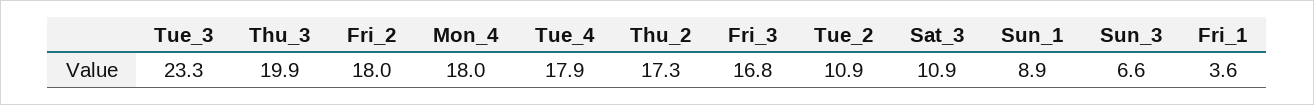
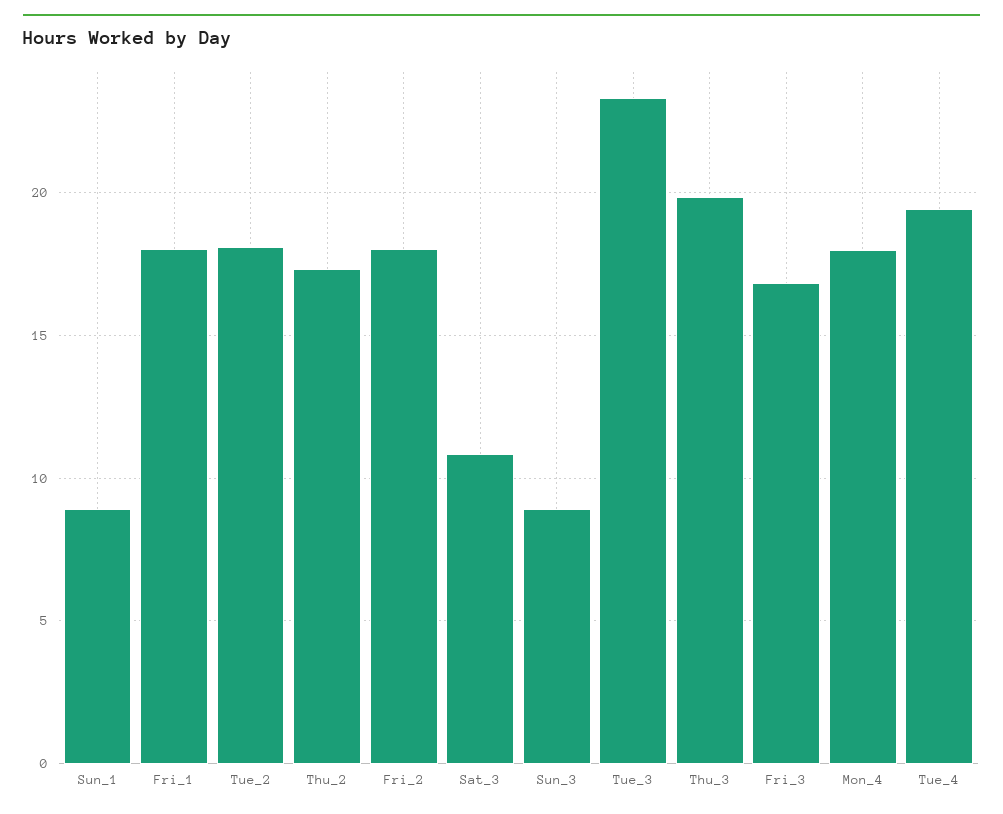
Tue_4: 17.9 -> 19.5
Tue_2: 10.9 -> 18
Sun_3: 6.6 -> 9
Fri_1: 3.6 -> 18

